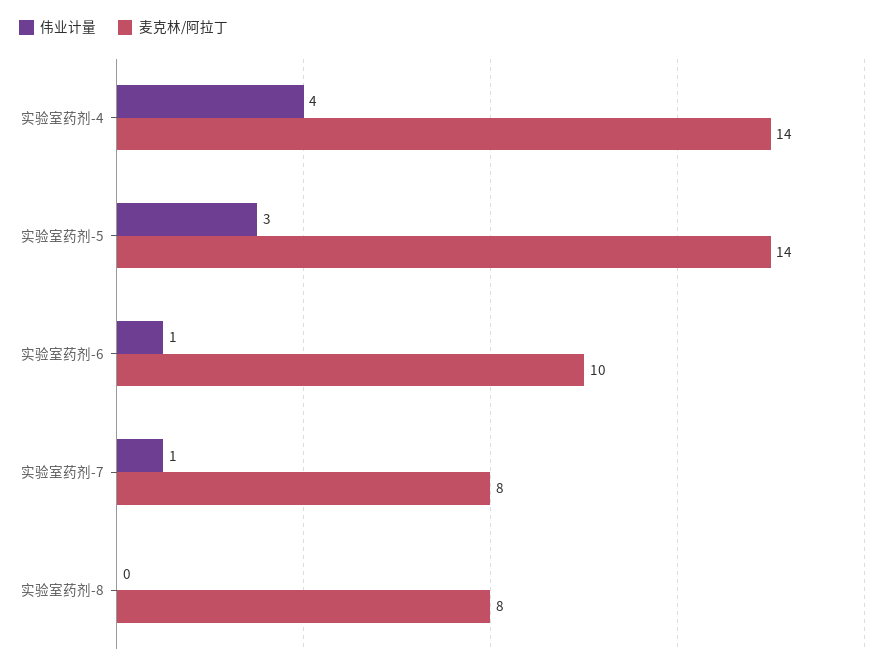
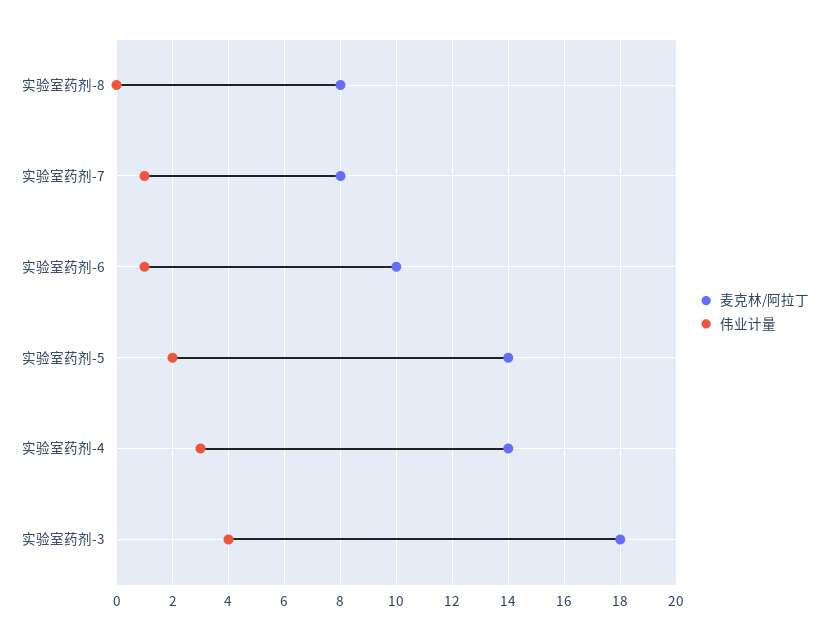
伟业计量, 实验室药剂-4: 4 -> 3
伟业计量, 实验室药剂-5: 3 -> 2
麦克林/阿拉丁, 实验室药剂-3: none -> 18
伟业计量, 实验室药剂-3: none -> 4

